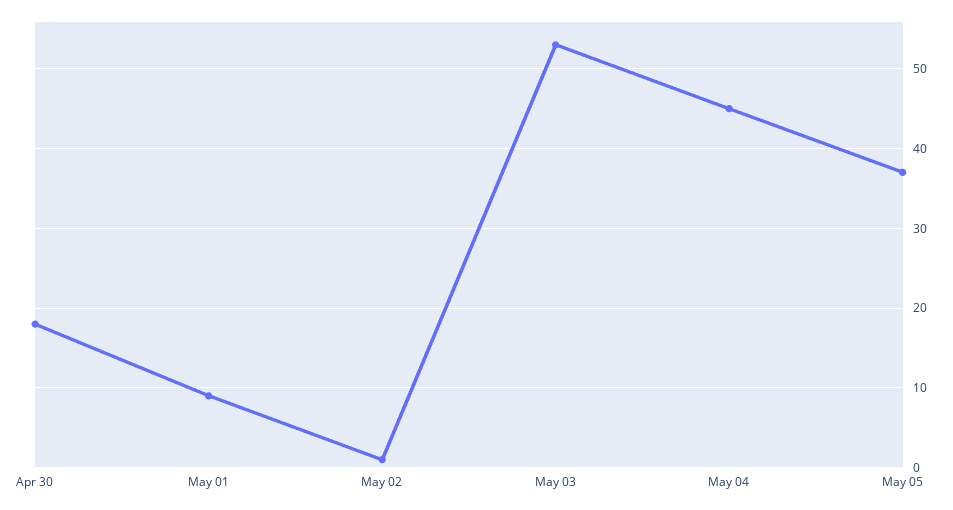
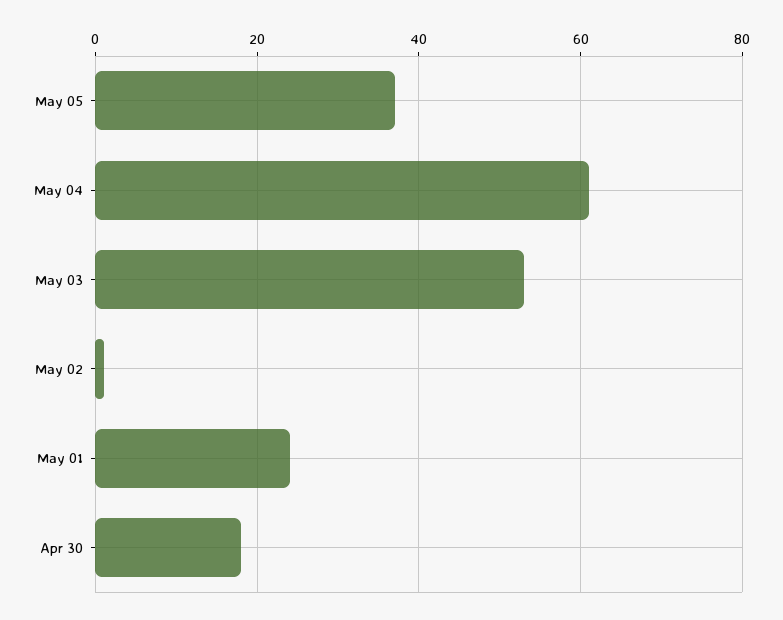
May 01: 9 -> 25
May 04: 45 -> 60

